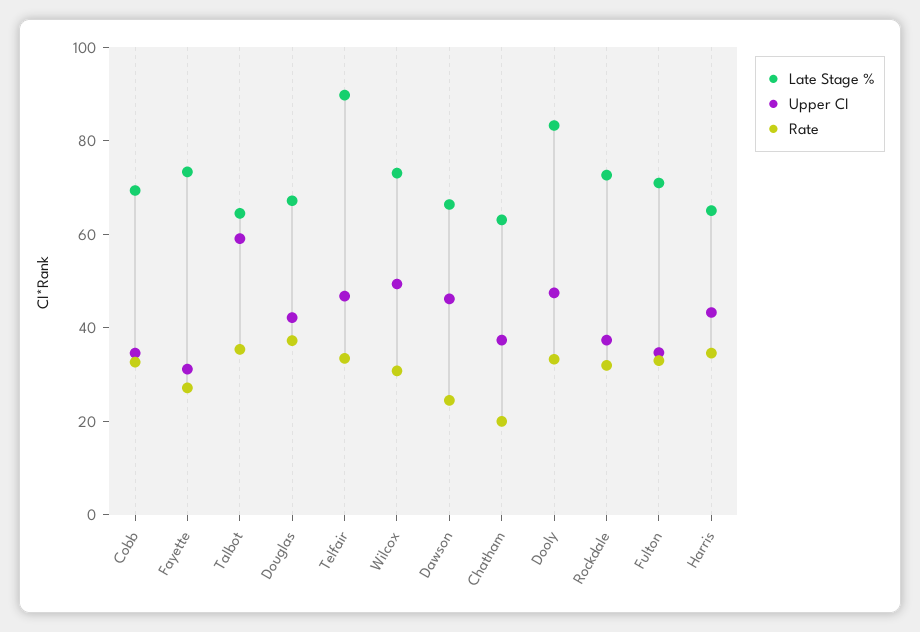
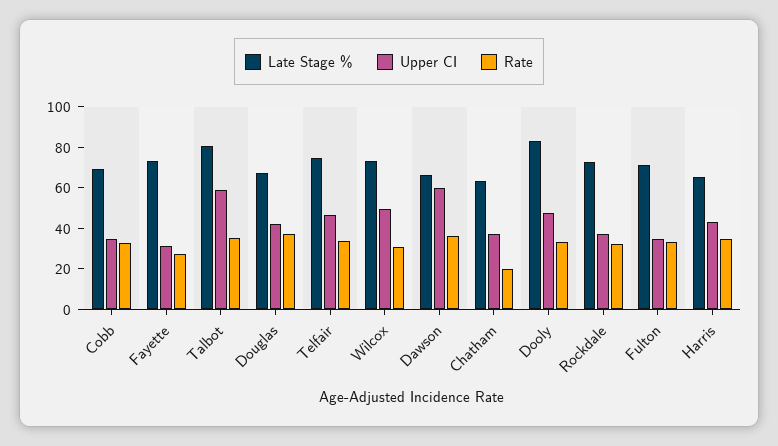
Late Stage %, Talbot: 65 -> 80
Late Stage %, Telfair: 90 -> 75
Upper CI, Dawson: 45 -> 60
Rate, Dawson: 25 -> 35

